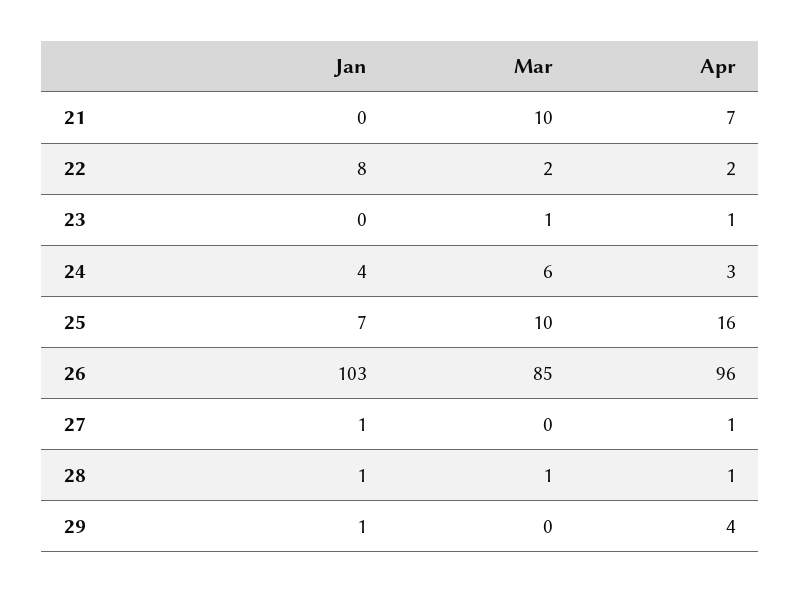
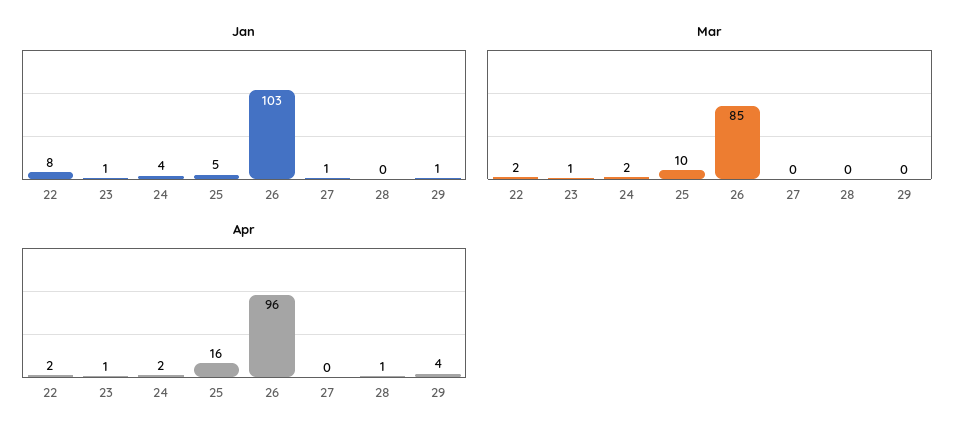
Jan, 21: 0 -> none
Mar, 21: 10 -> none
Apr, 21: 7 -> none
Jan, 23: 0 -> 1
Mar, 24: 6 -> 2
Apr, 24: 3 -> 2
Jan, 25: 7 -> 5
Apr, 27: 1 -> 0
Jan, 28: 1 -> 0
Mar, 28: 1 -> 0

